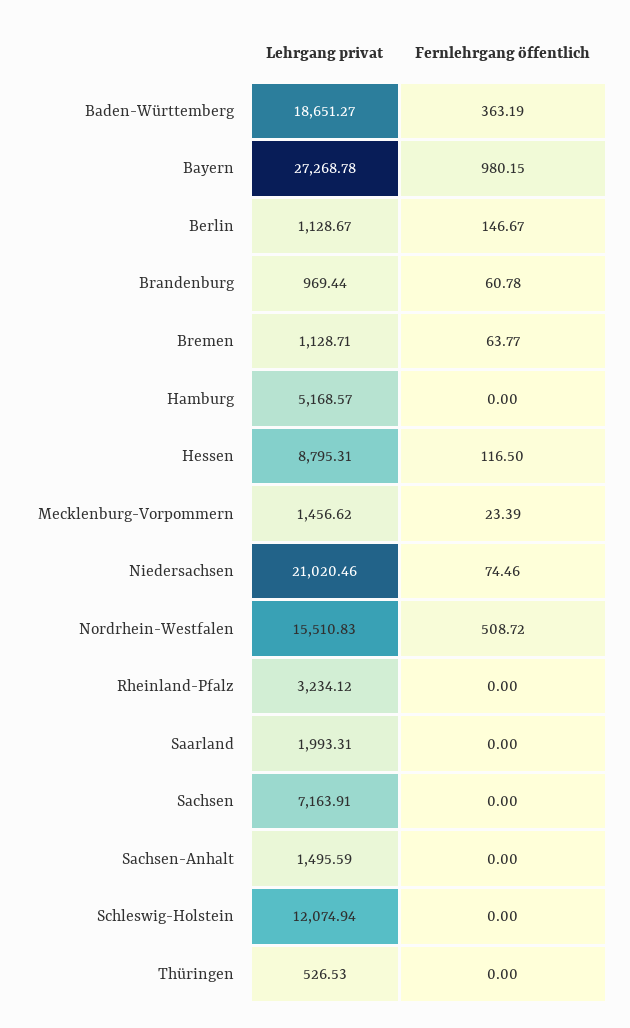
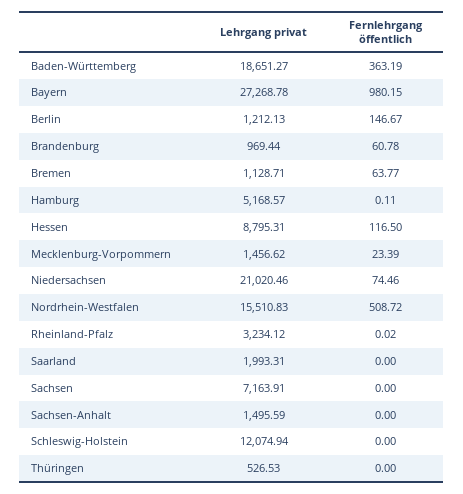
Lehrgang privat, Berlin: 1128.67 -> 1212.13
Fernlehrgang öffentlich, Hamburg: 0 -> 0.11
Fernlehrgang öffentlich, Rheinland-Pfalz: 0 -> 0.02

